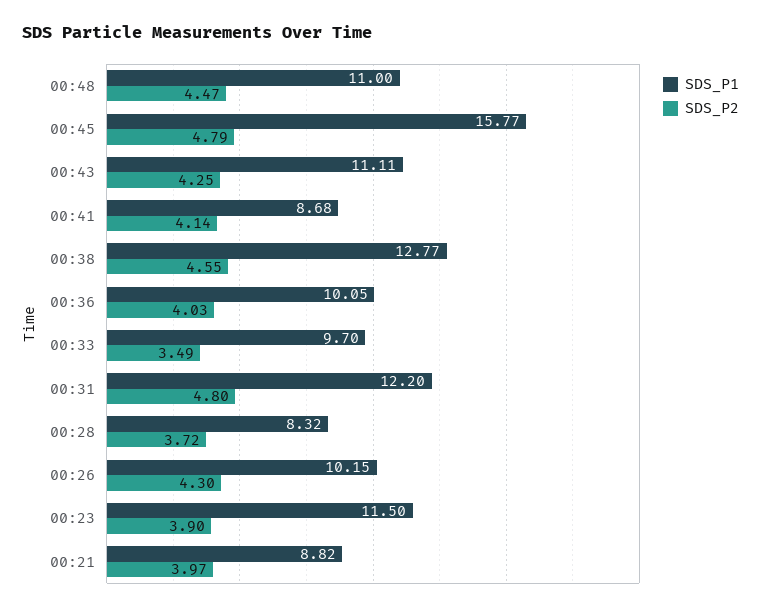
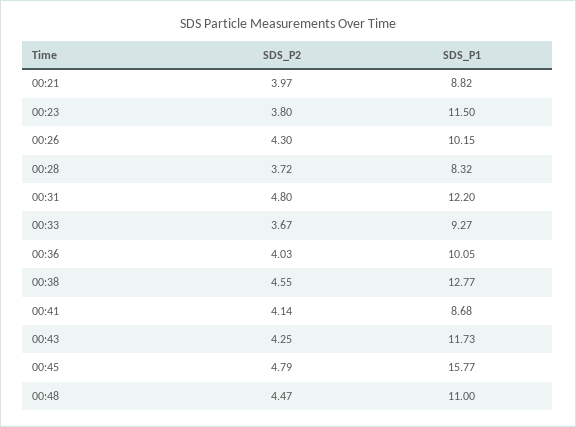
SDS_P1, 00:43: 11.11 -> 11.73
SDS_P1, 00:33: 9.7 -> 9.27
SDS_P2, 00:33: 3.49 -> 3.67
SDS_P2, 00:23: 3.9 -> 3.8

